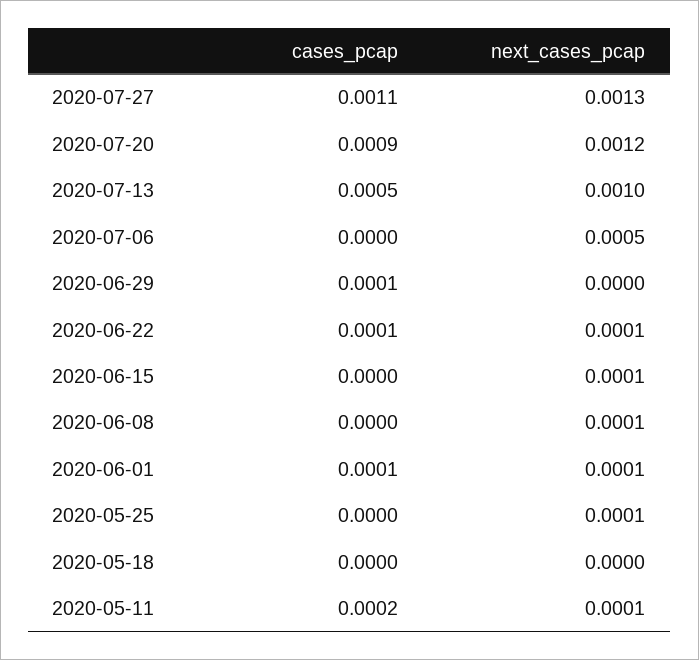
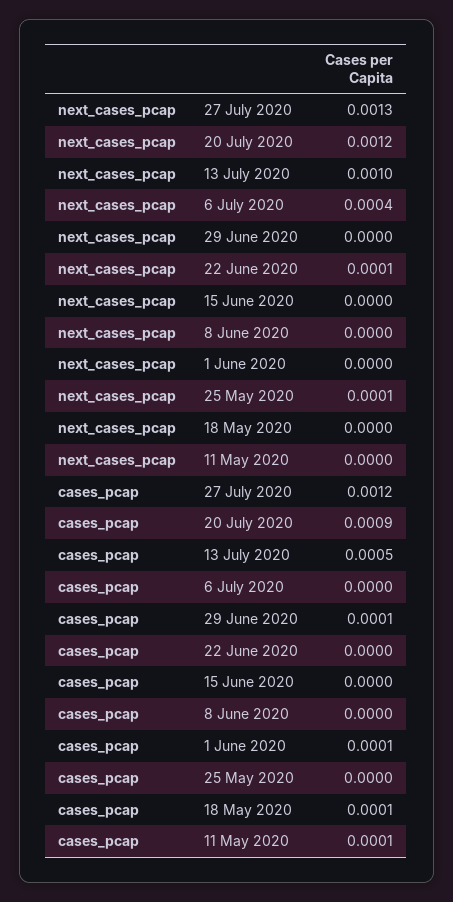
cases_pcap, 2020-07-27: 0.0011 -> 0.0012
next_cases_pcap, 2020-07-06: 0.0005 -> 0.0004
cases_pcap, 2020-06-22: 0.0001 -> 0
next_cases_pcap, 2020-06-15: 0.0001 -> 0
next_cases_pcap, 2020-06-08: 0.0001 -> 0
next_cases_pcap, 2020-06-01: 0.0001 -> 0
cases_pcap, 2020-05-18: 0 -> 0.0001
cases_pcap, 2020-05-11: 0.0002 -> 0.0001
next_cases_pcap, 2020-05-11: 0.0001 -> 0

